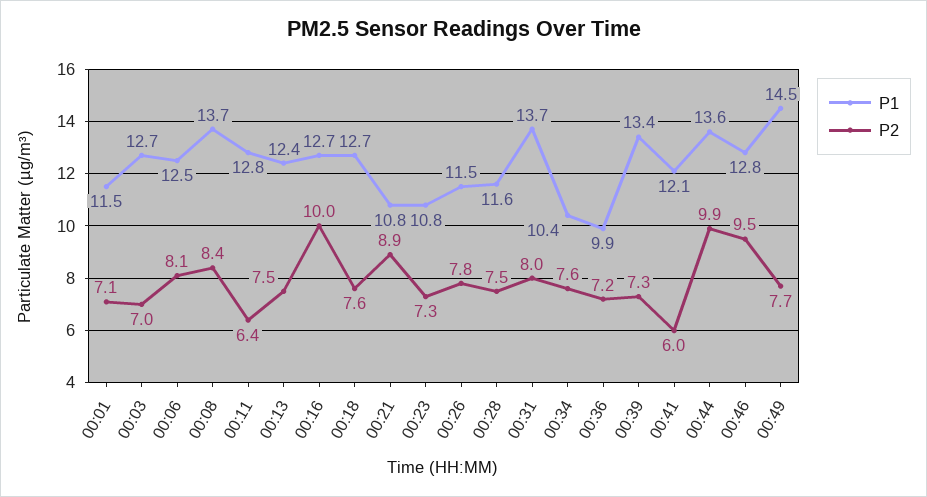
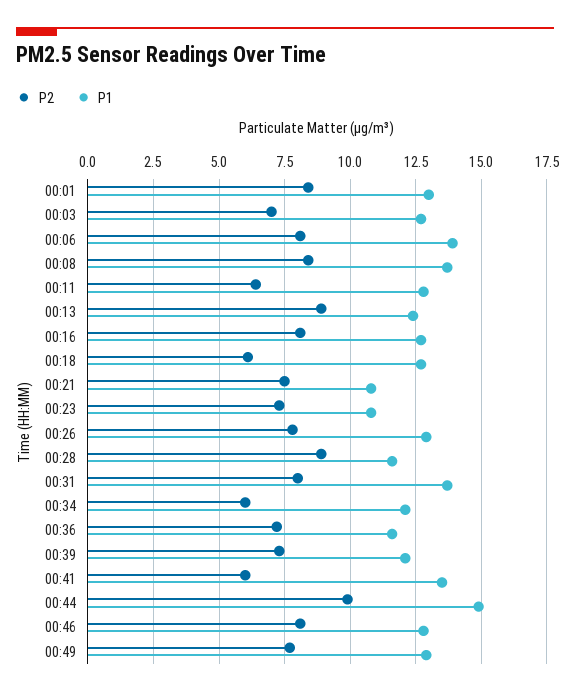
P1, 00:01: 11.5 -> 13
P2, 00:01: 7.1 -> 8.5
P1, 00:06: 12.5 -> 14
P2, 00:13: 7.5 -> 9
P2, 00:16: 10 -> 8
P2, 00:18: 7.6 -> 6
P2, 00:21: 8.9 -> 7.5
P1, 00:26: 11.5 -> 13
P2, 00:28: 7.5 -> 9
P1, 00:34: 10.4 -> 12
P2, 00:34: 7.6 -> 6
P1, 00:36: 9.9 -> 11.5
P1, 00:39: 13.4 -> 12
P1, 00:41: 12.1 -> 13.5
P1, 00:44: 13.6 -> 15
P2, 00:46: 9.5 -> 8
P1, 00:49: 14.5 -> 13

